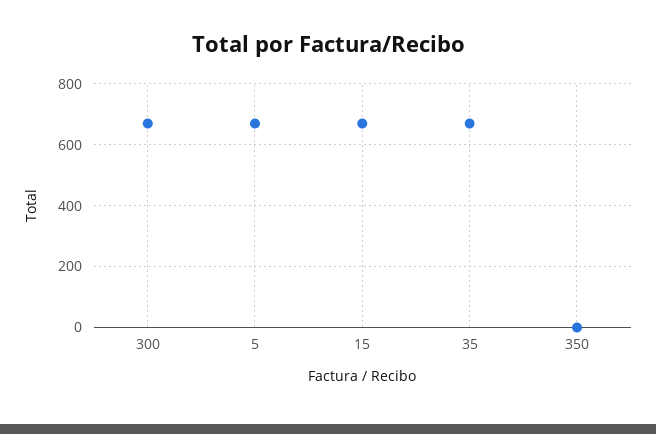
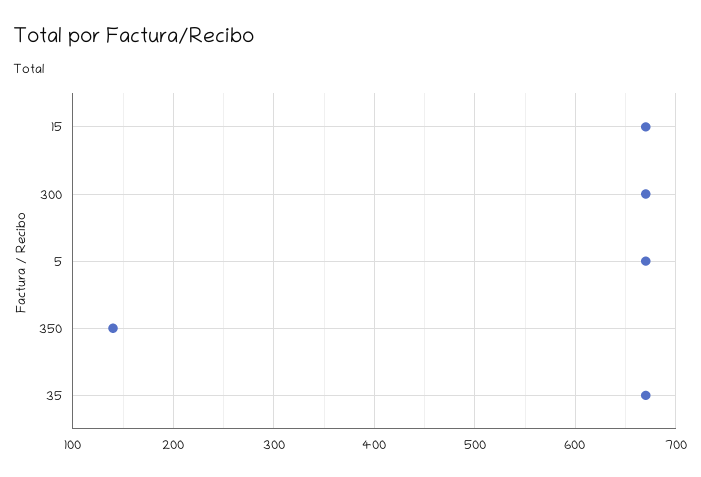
350: 0 -> 140

